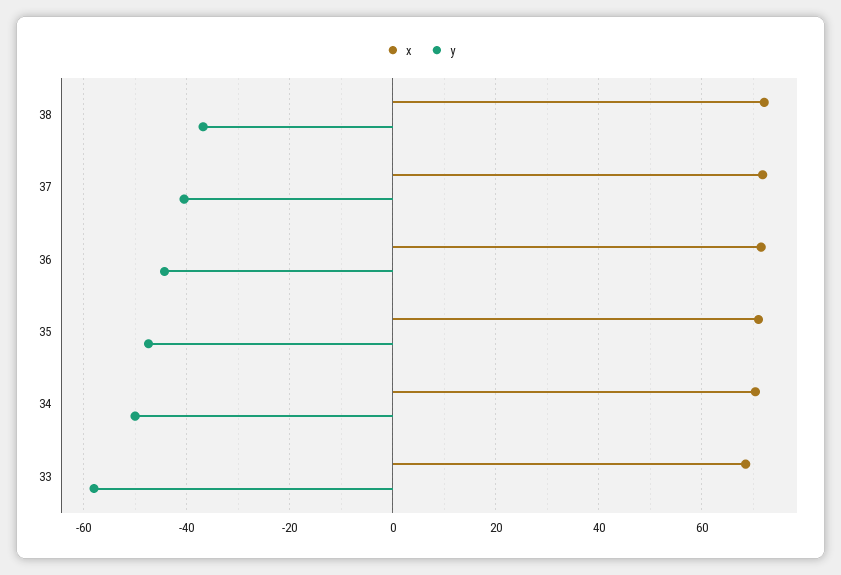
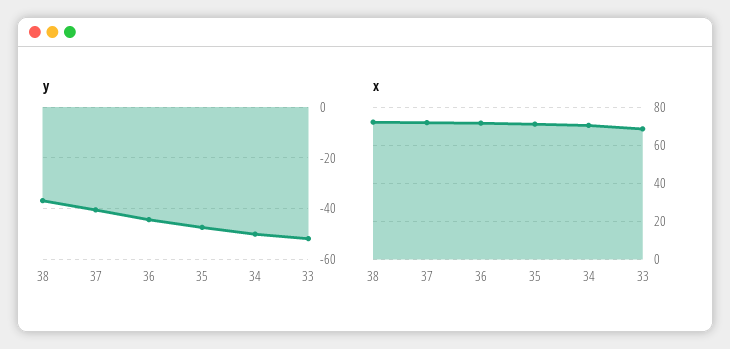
y, 33: -58 -> -52.5

